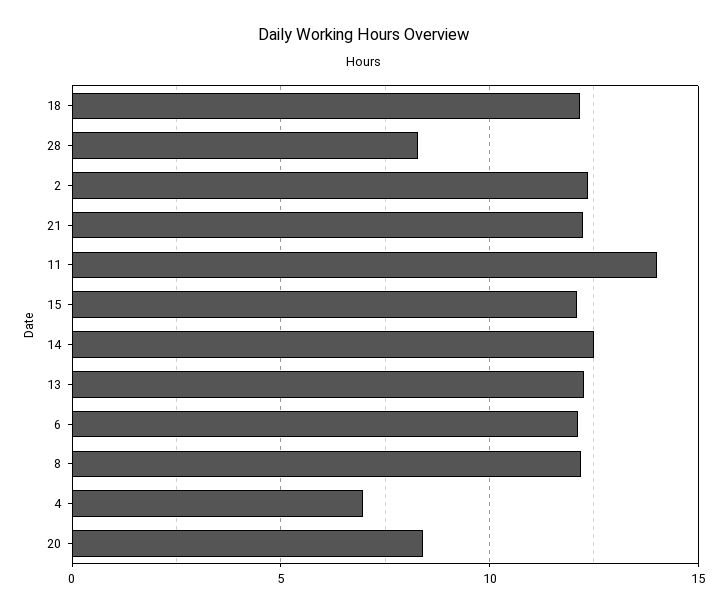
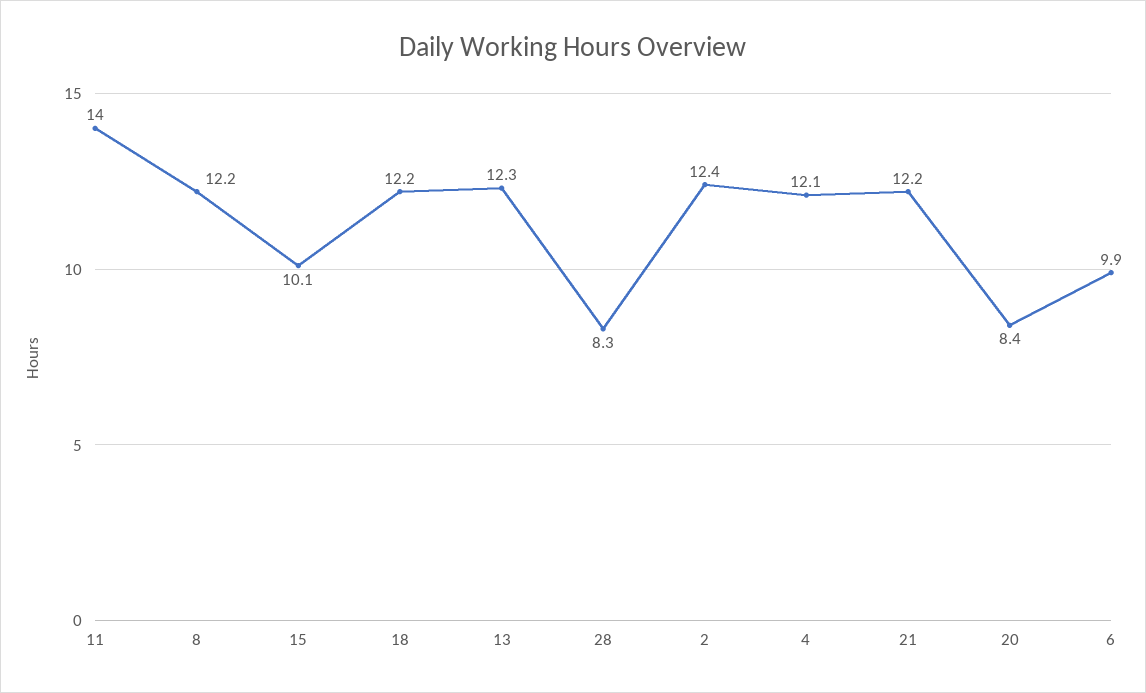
15: 12 -> 10.1
14: 12.5 -> none
6: 12 -> 9.9
4: 7 -> 12.1

